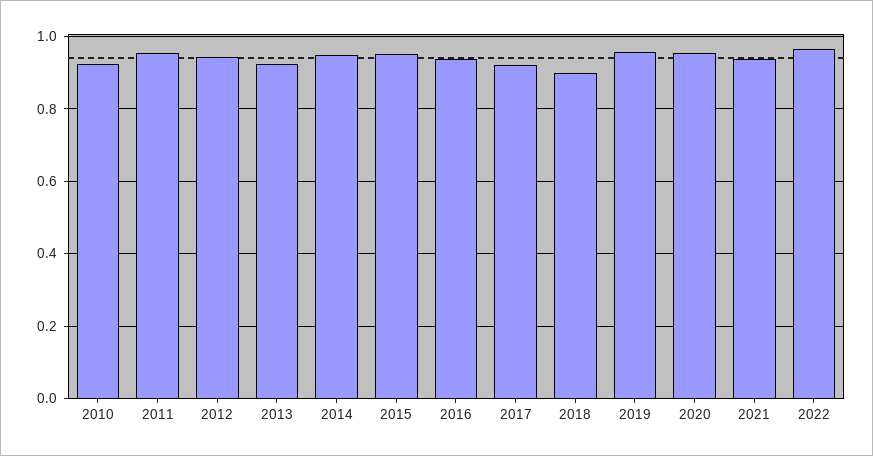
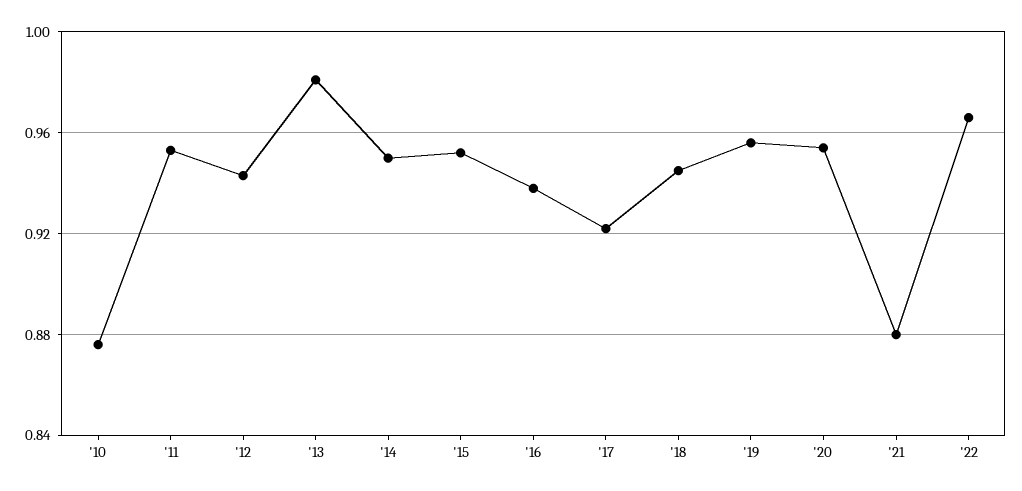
2010: 0.92 -> 0.875
2013: 0.92 -> 0.98
2018: 0.9 -> 0.945
2021: 0.94 -> 0.88

